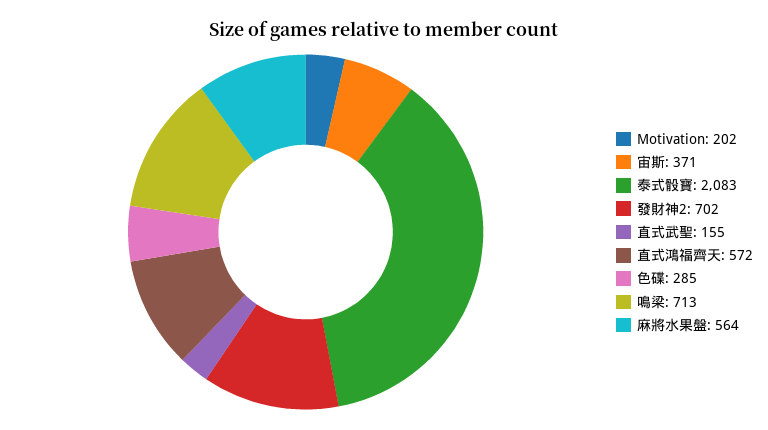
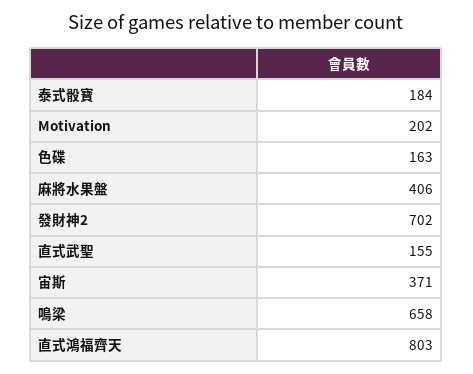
泰式骰寶: 2083 -> 184
直式鴻福齊天: 572 -> 803
色碟: 285 -> 163
鳴梁: 713 -> 658
麻將水果盤: 564 -> 406

